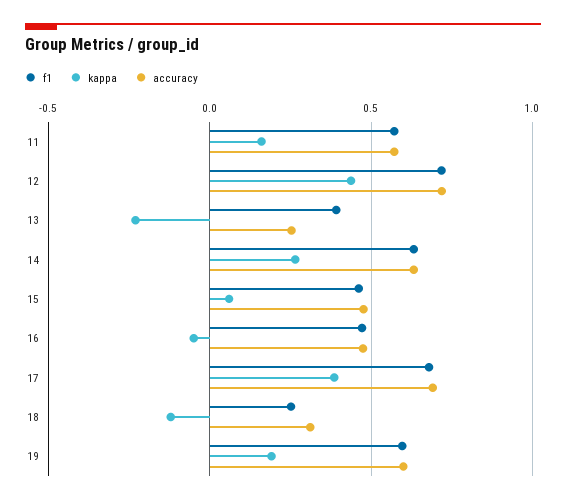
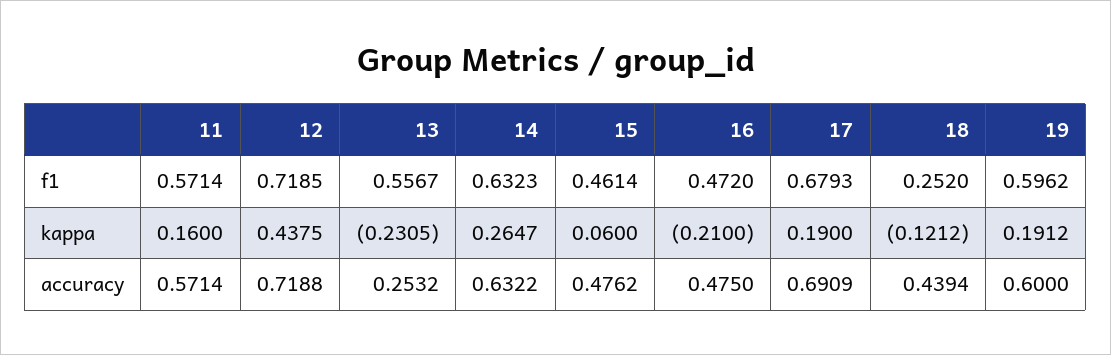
f1, 13: 0.4 -> 0.5567
kappa, 16: -0.05 -> -0.21
kappa, 17: 0.4 -> 0.19
accuracy, 18: 0.3 -> 0.4394

